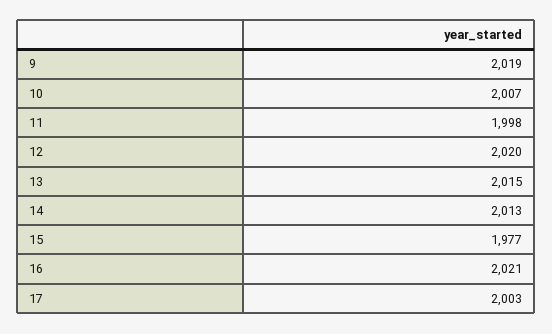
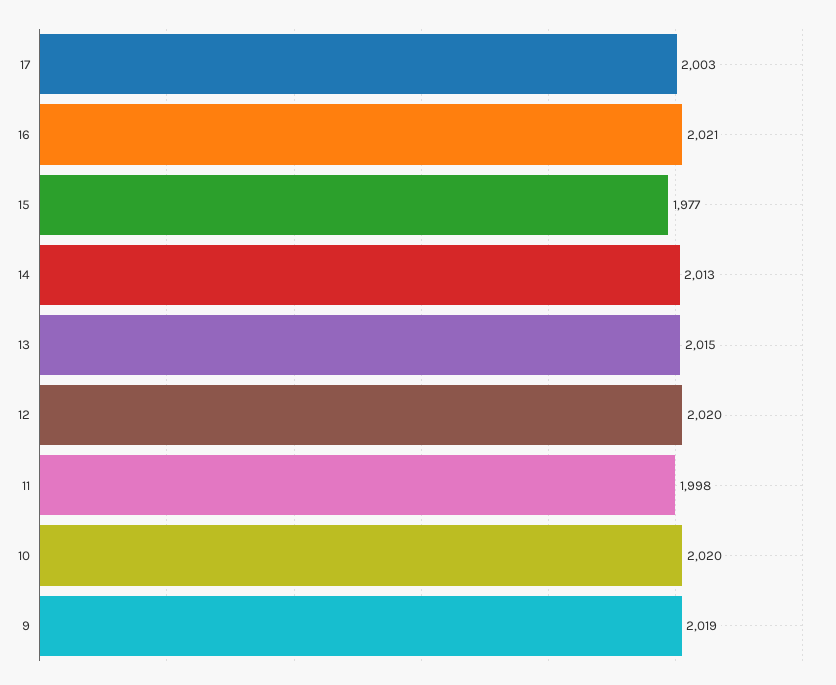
10: 2007 -> 2020

